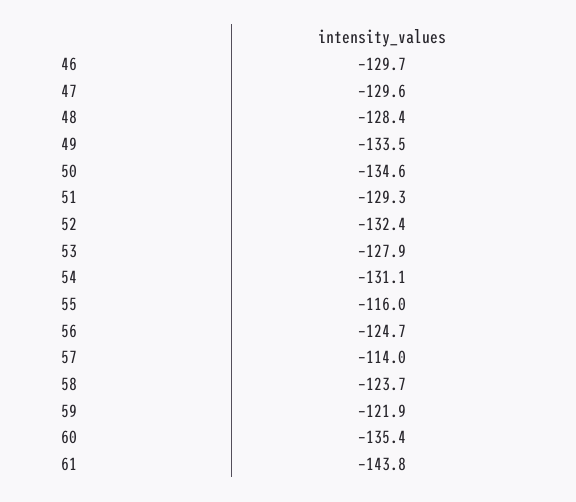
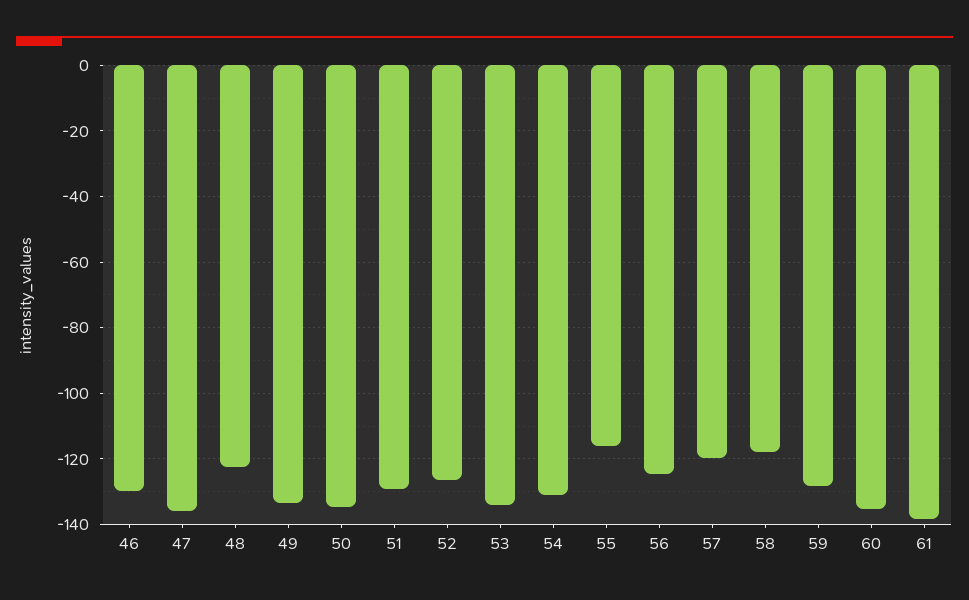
47: -129.6 -> -136
48: -128.4 -> -122
52: -132.4 -> -126
53: -127.9 -> -134
57: -114 -> -120
58: -123.7 -> -118
59: -121.9 -> -128
61: -143.8 -> -138

